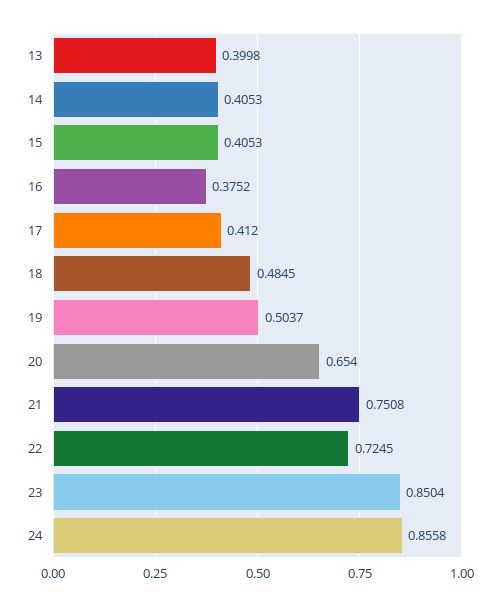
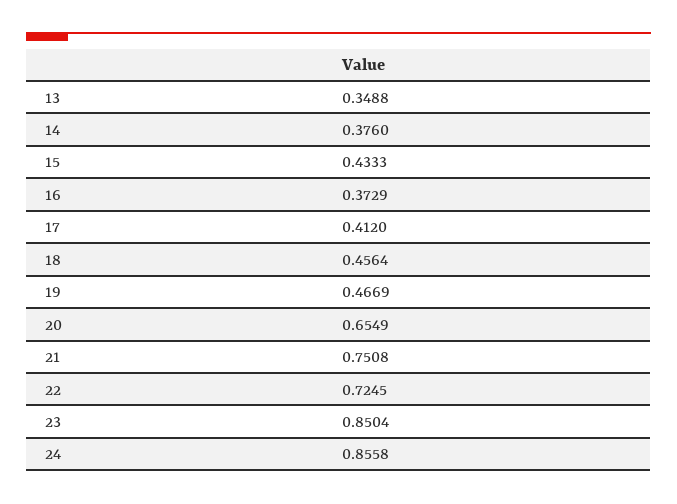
13: 0.3998 -> 0.3488
14: 0.4053 -> 0.376
15: 0.4053 -> 0.4333
16: 0.3752 -> 0.3729
18: 0.4845 -> 0.4564
19: 0.5037 -> 0.4669
20: 0.654 -> 0.6549

